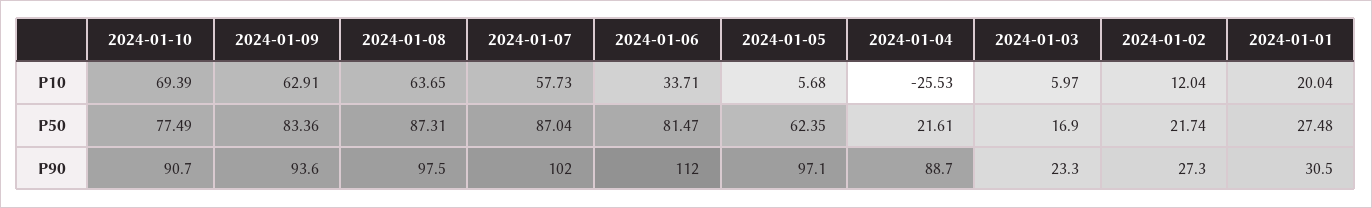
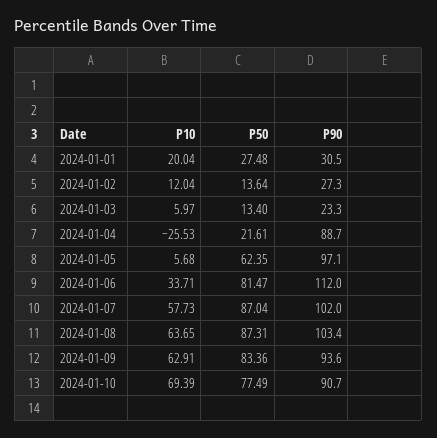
2024-01-03, P50: 16.9 -> 13.4
2024-01-02, P50: 21.74 -> 13.64
2024-01-08, P90: 97.5 -> 103.4

